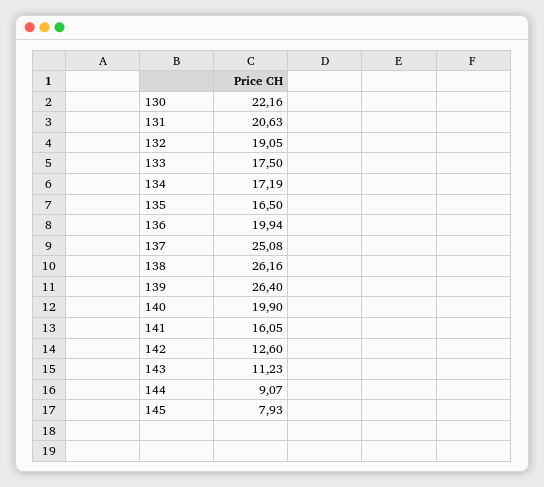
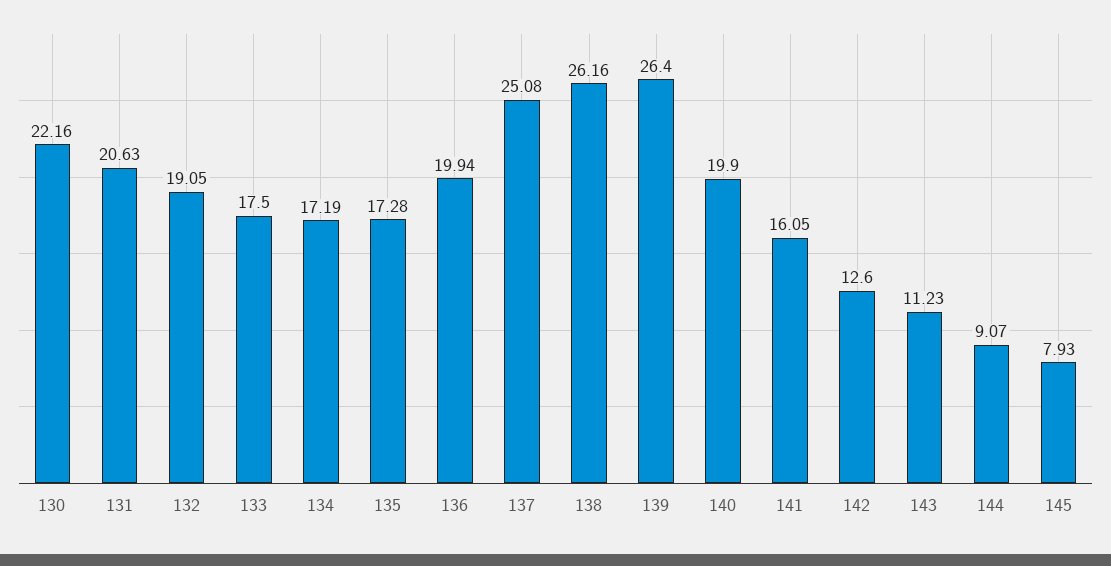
135: 16.5 -> 17.28

